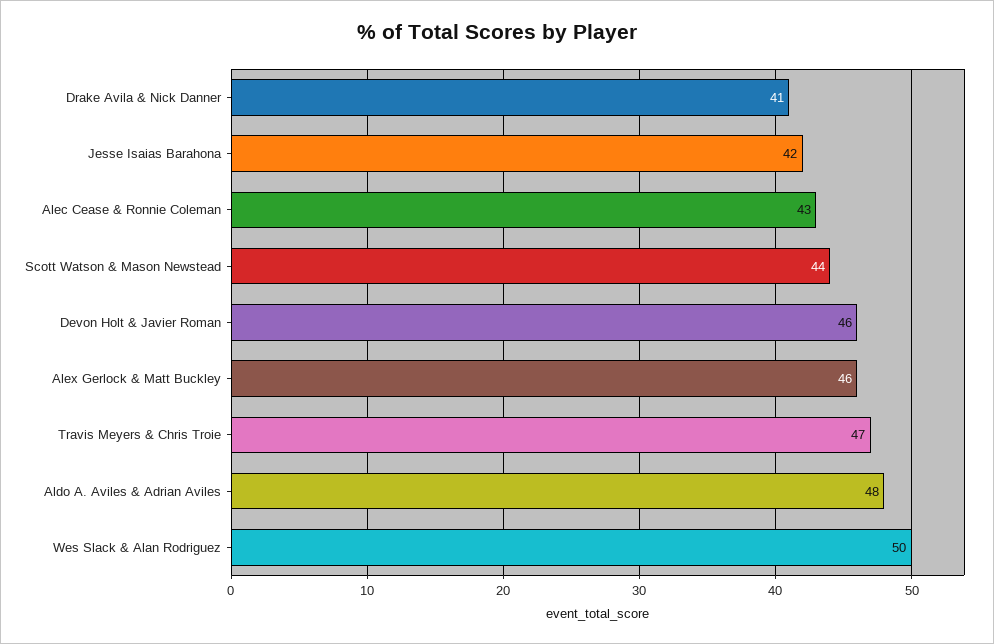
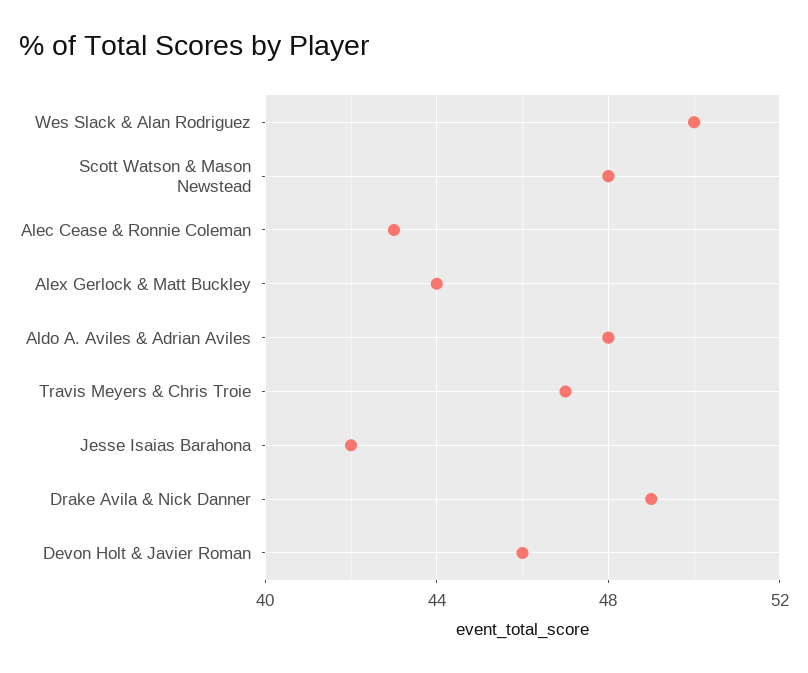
Drake Avila & Nick Danner: 41 -> 49
Scott Watson & Mason Newstead: 44 -> 48
Alex Gerlock & Matt Buckley: 46 -> 44

